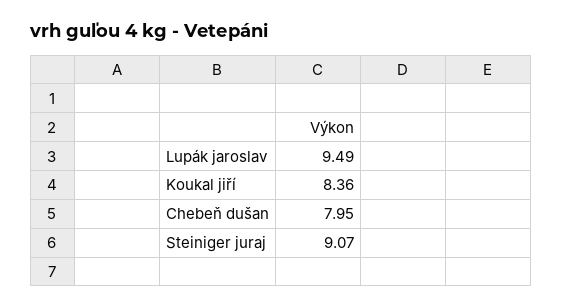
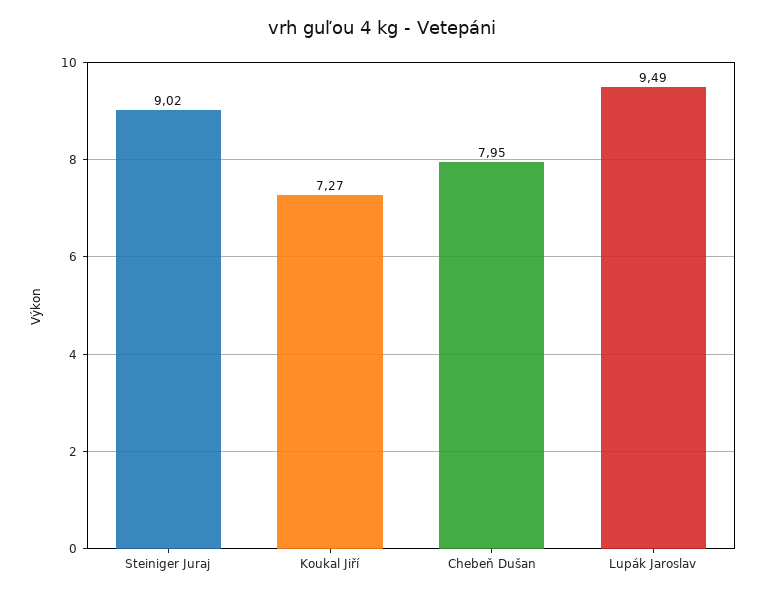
Koukal jiří: 8.36 -> 7.27
Steiniger juraj: 9.07 -> 9.02

